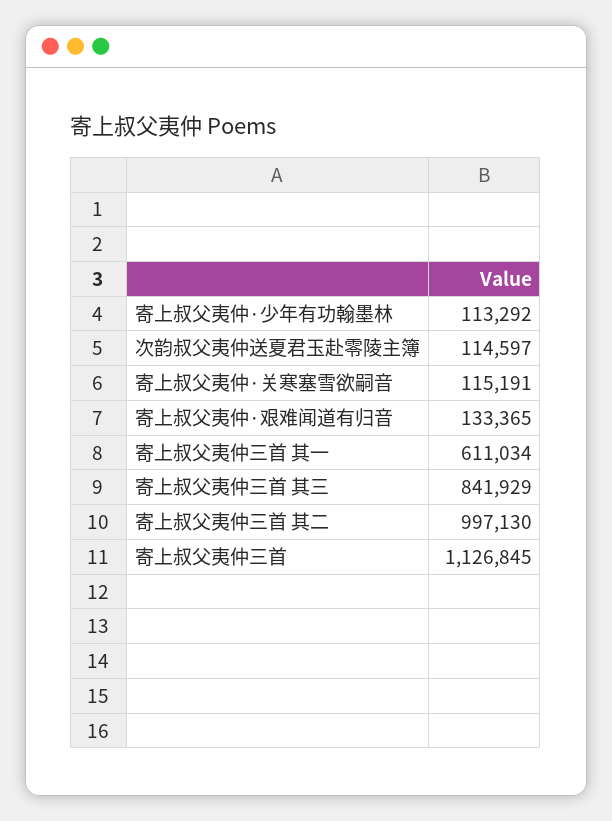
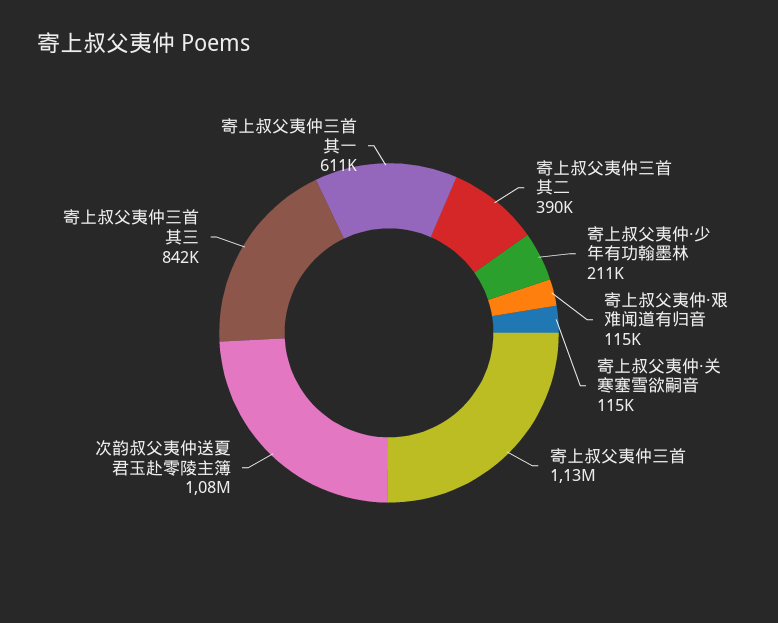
寄上叔父夷仲·少年有功翰墨林: 113292 -> 211000
次韵叔父夷仲送夏君玉赴零陵主簿: 114597 -> 1080000
寄上叔父夷仲·艰难闻道有归音: 133365 -> 115000
寄上叔父夷仲三首 其二: 997130 -> 390000

